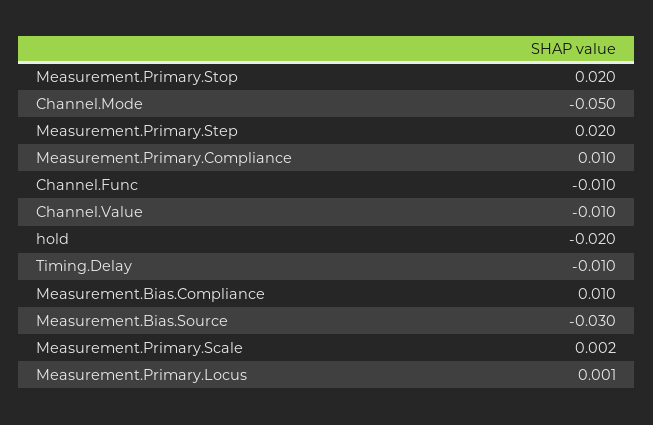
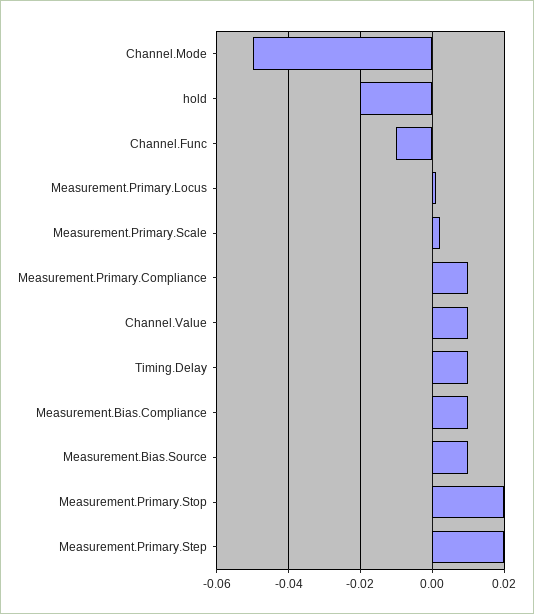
Channel.Value: -0.01 -> 0.01
Timing.Delay: -0.01 -> 0.01
Measurement.Bias.Source: -0.03 -> 0.01

